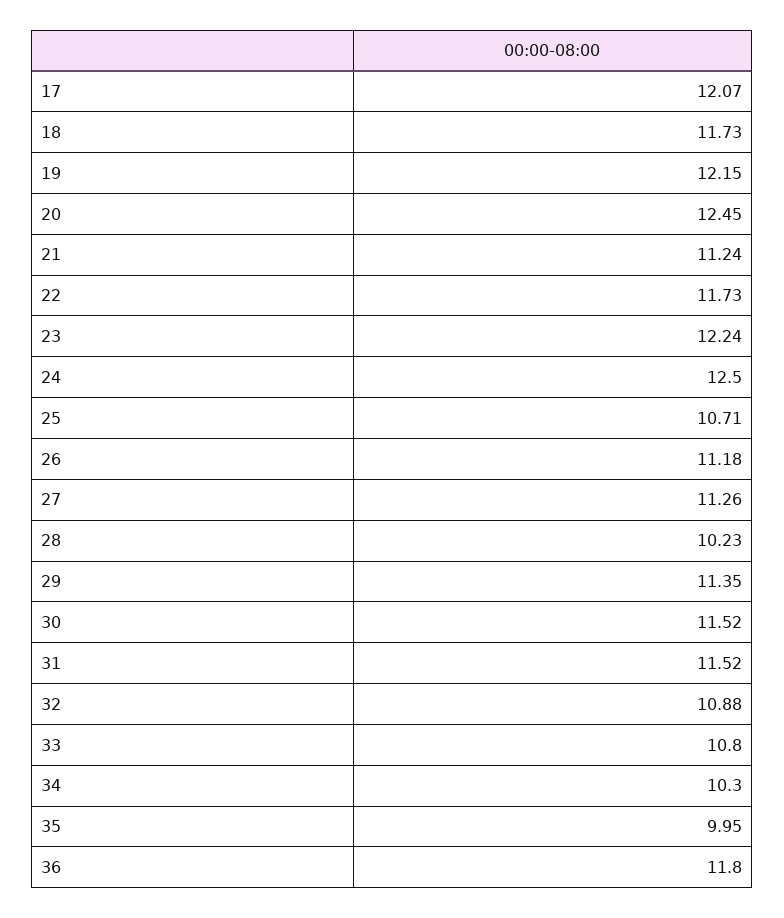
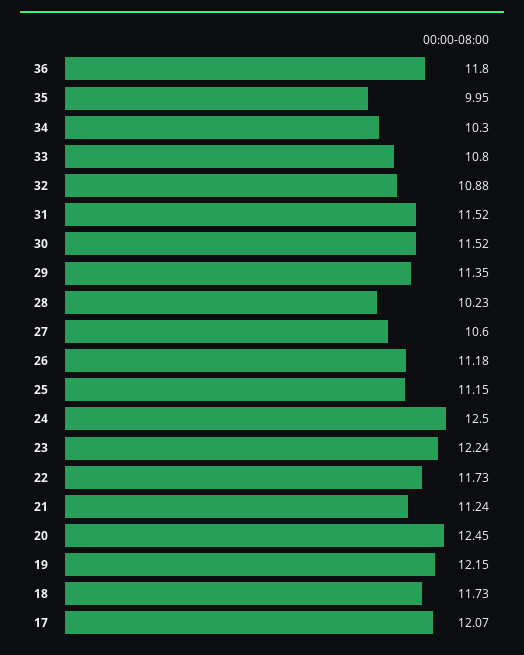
25: 10.71 -> 11.15
27: 11.26 -> 10.6

